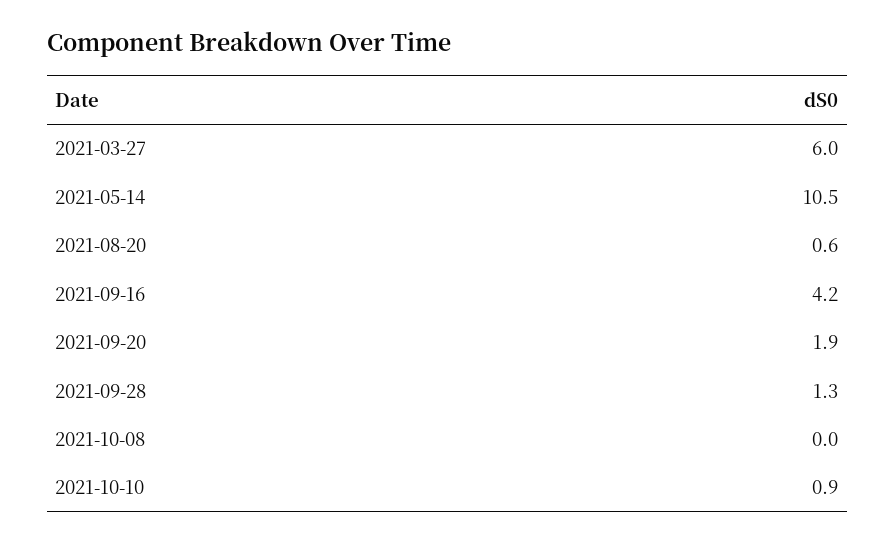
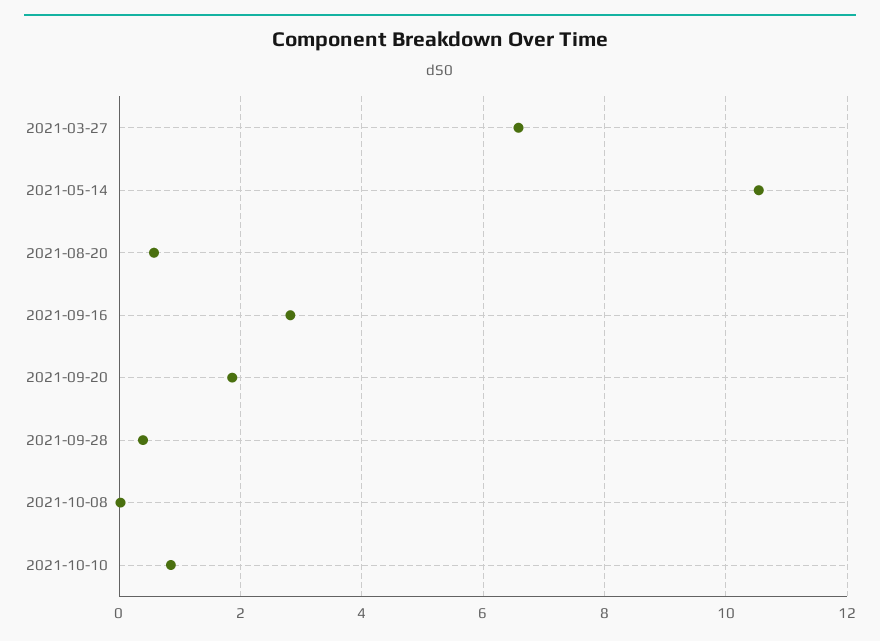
2021-03-27: 6 -> 6.6
2021-09-16: 4.2 -> 2.8
2021-09-28: 1.3 -> 0.4

